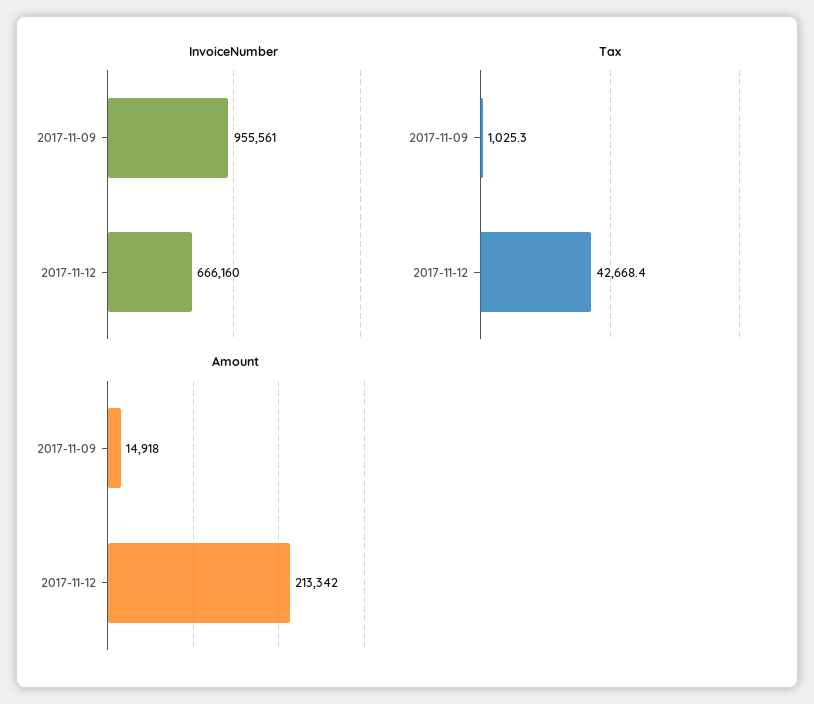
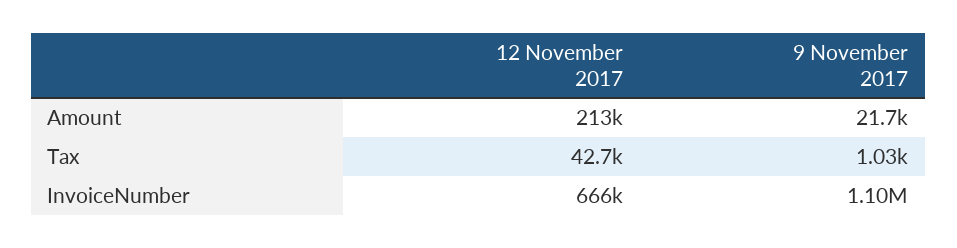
InvoiceNumber, 2017-11-09: 955561 -> 1100000
Amount, 2017-11-09: 14918 -> 21700

